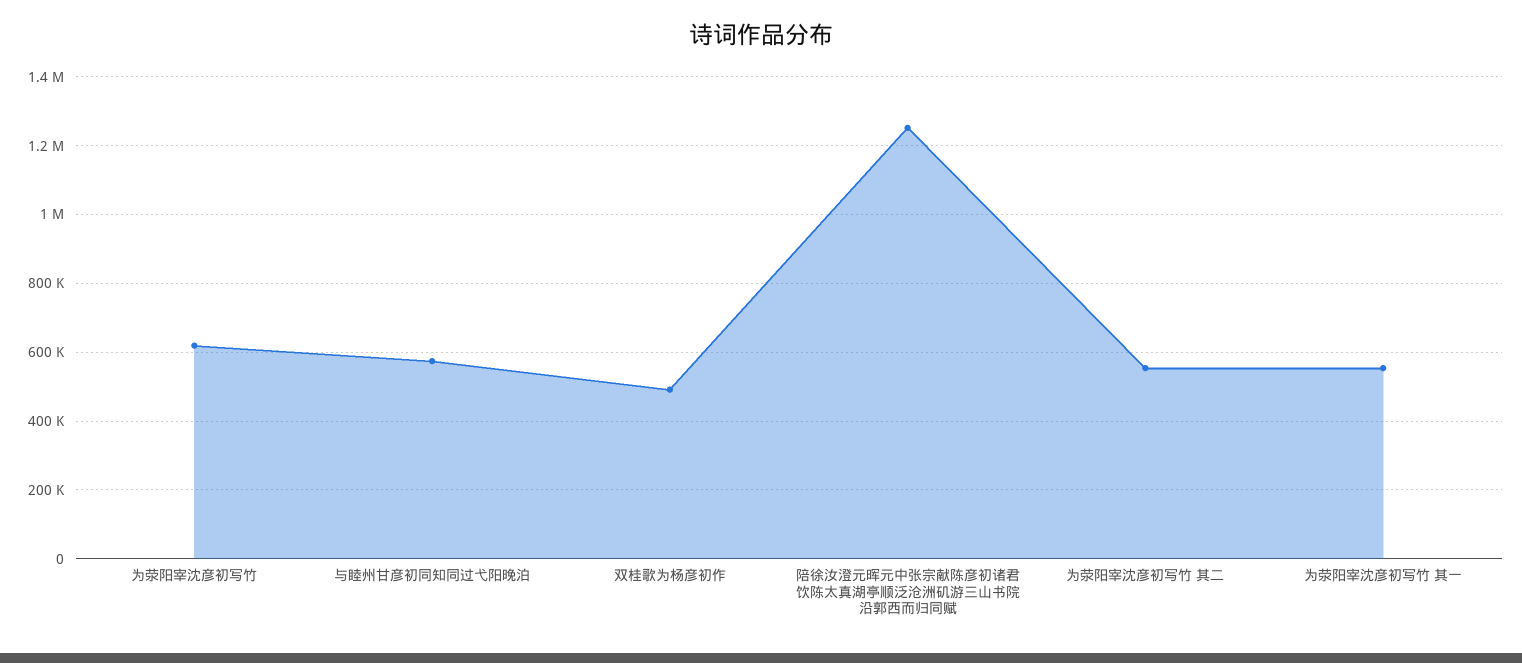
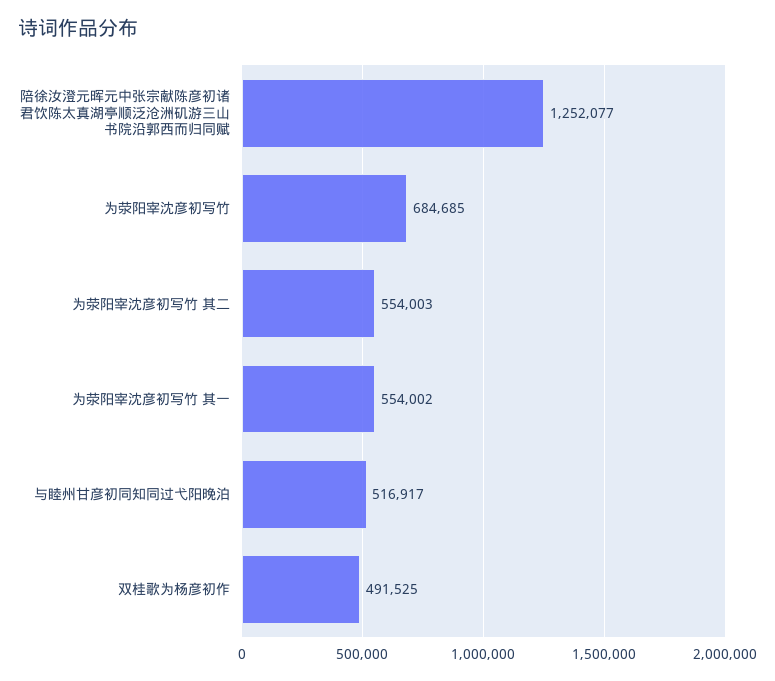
为荥阳宰沈彦初写竹: 620000 -> 684685
与睦州甘彦初同知同过弋阳晚泊: 580000 -> 516917

